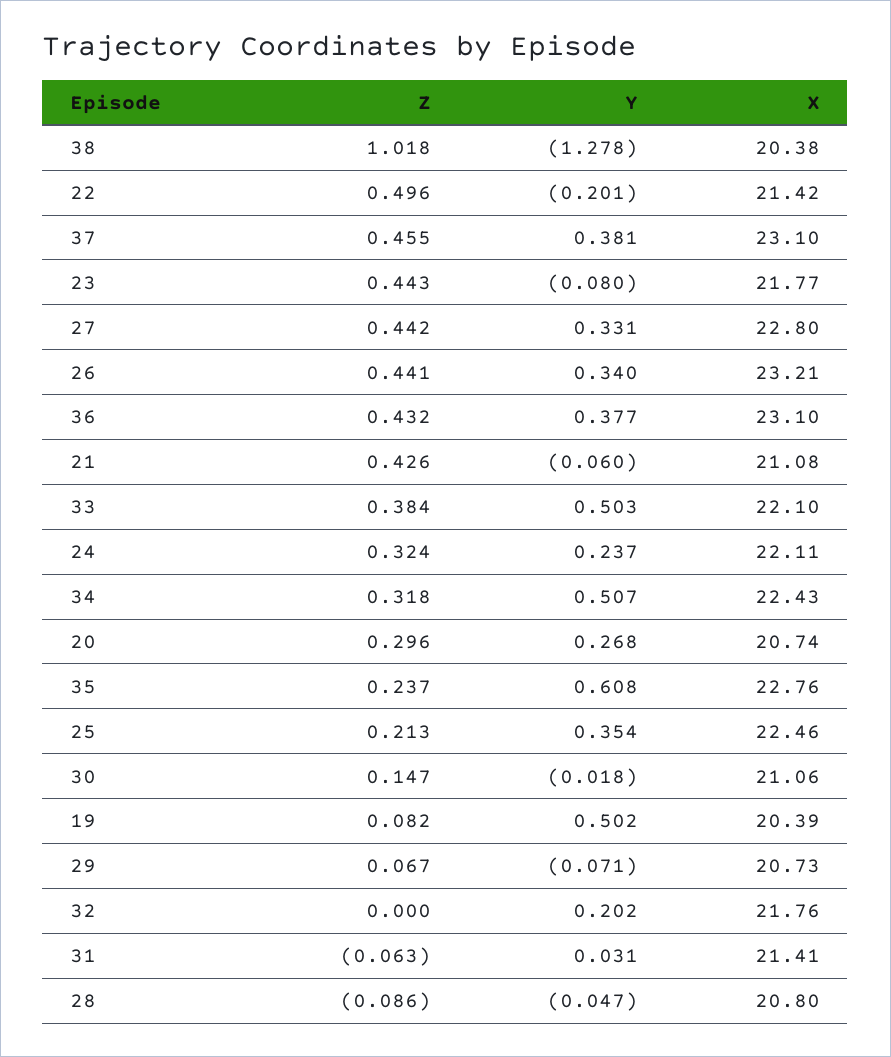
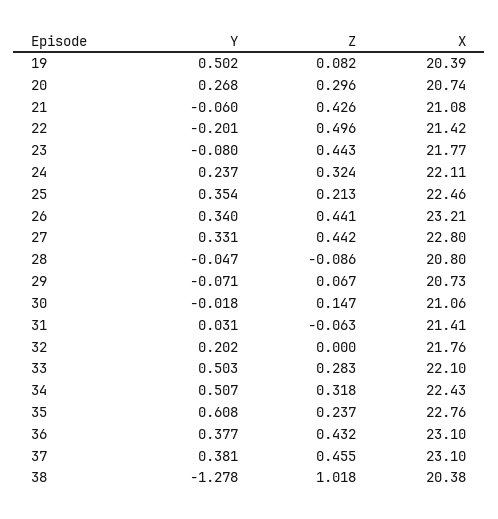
Z, 33: 0.384 -> 0.283

